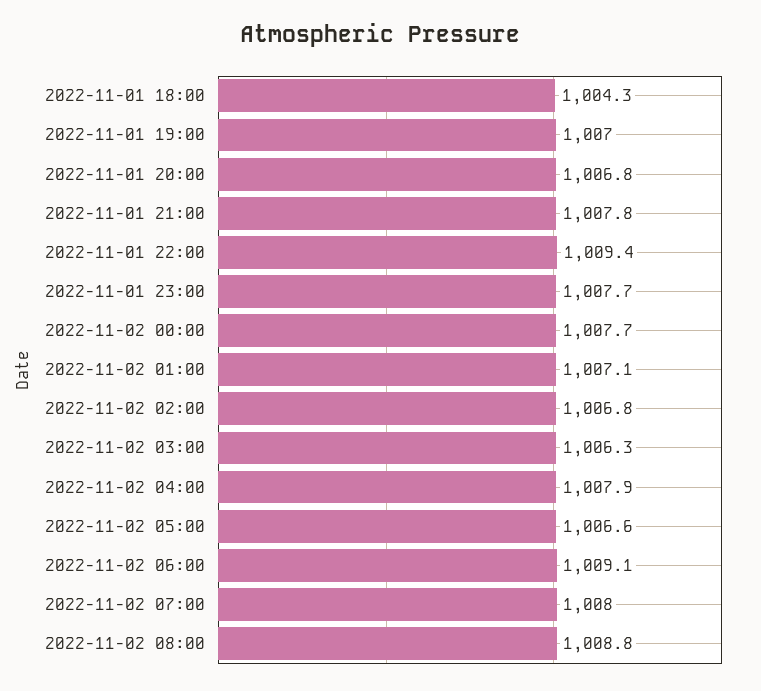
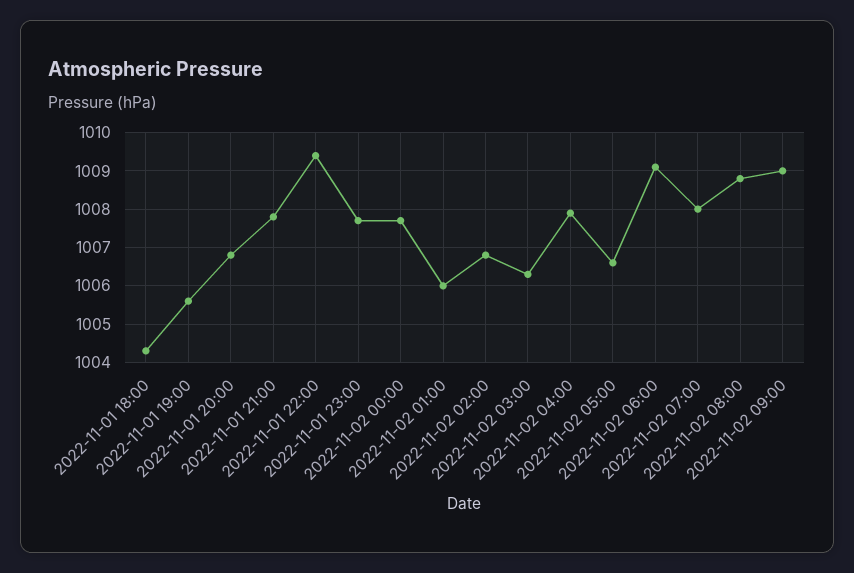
2022-11-01 19:00: 1007 -> 1005.5
2022-11-02 01:00: 1007.1 -> 1006
2022-11-02 09:00: none -> 1009

